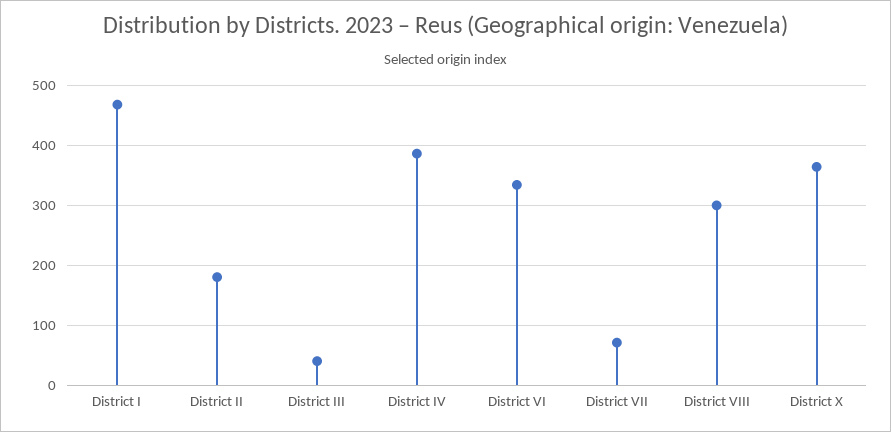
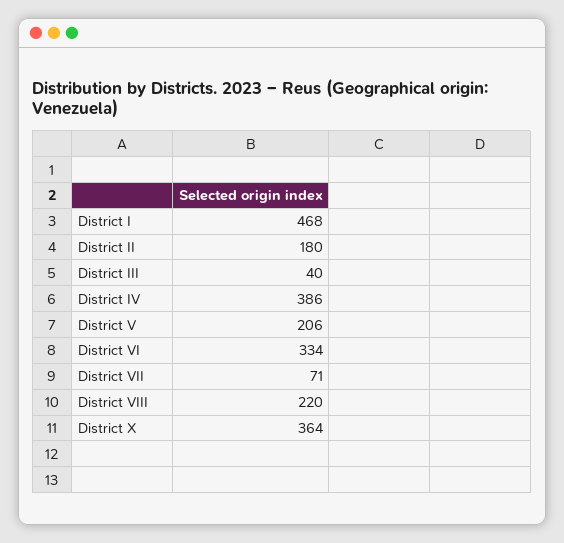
District VIII: 300 -> 220
District V: none -> 206

